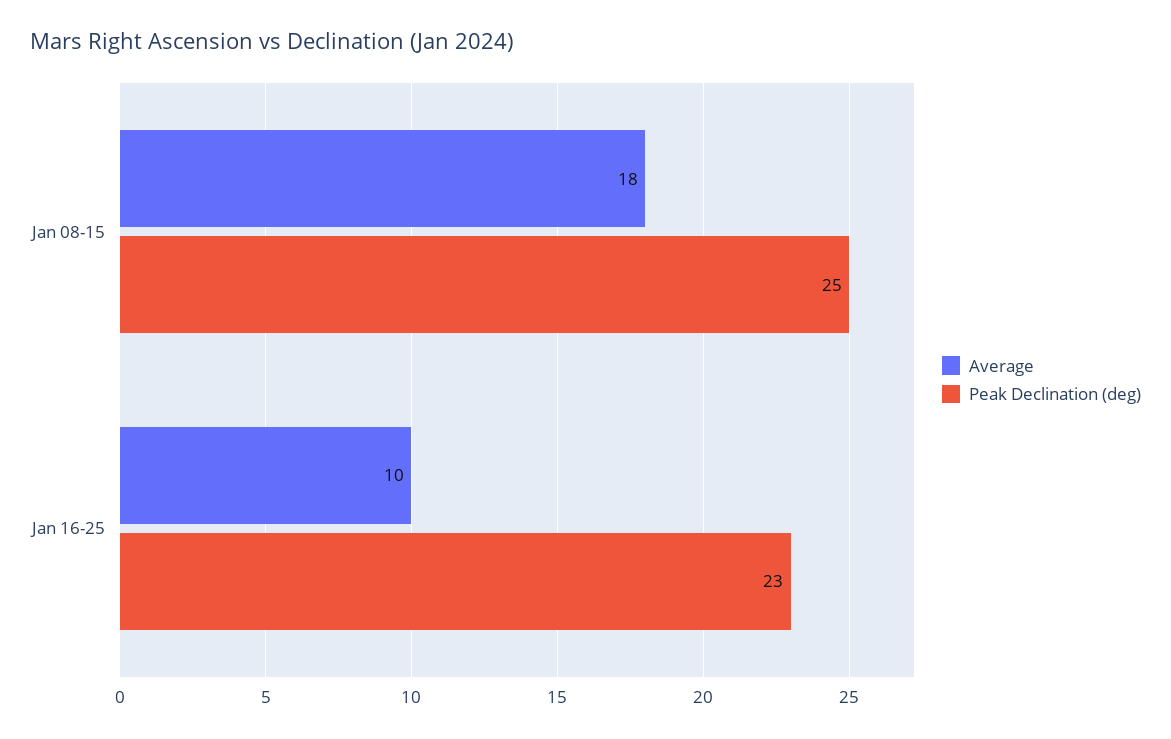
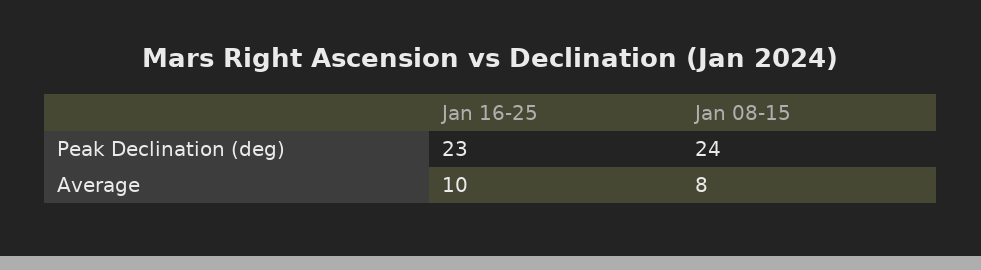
Average, Jan 08-15: 18 -> 8
Peak Declination (deg), Jan 08-15: 25 -> 24

